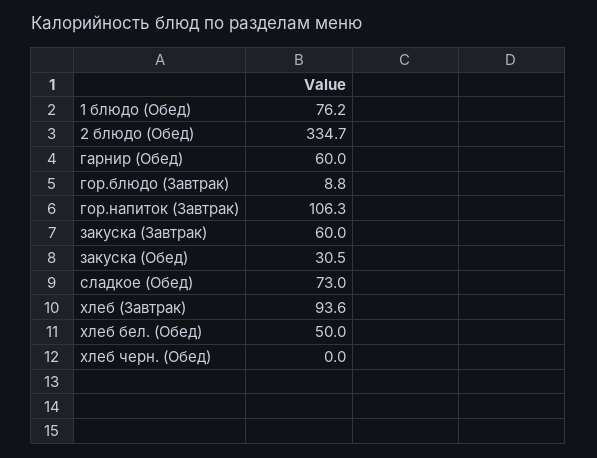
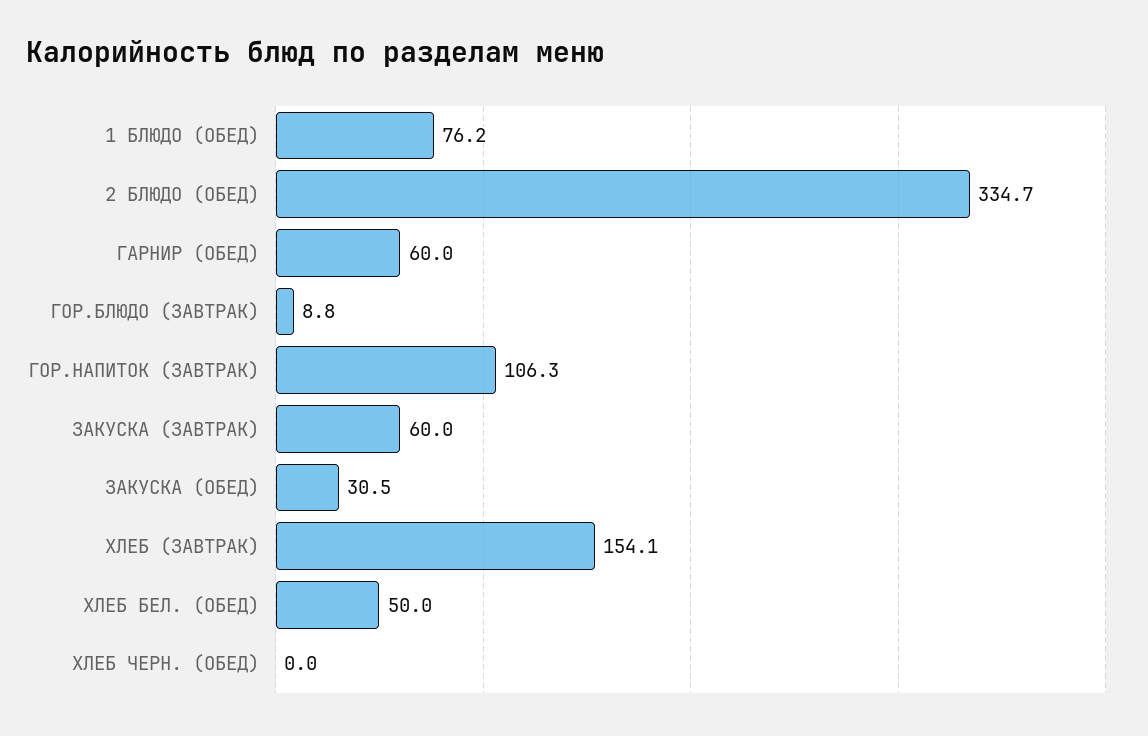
сладкое (Обед): 73 -> none
хлеб (Завтрак): 93.6 -> 154.1

